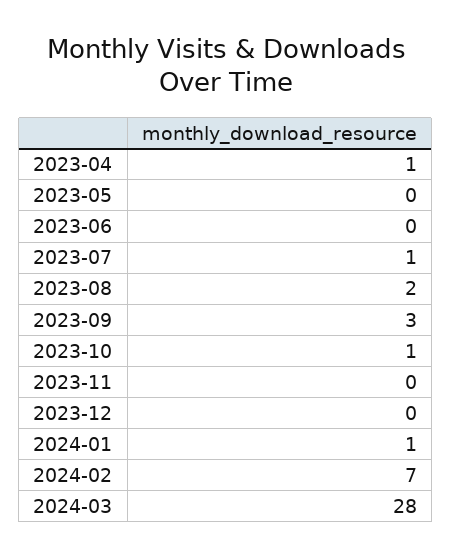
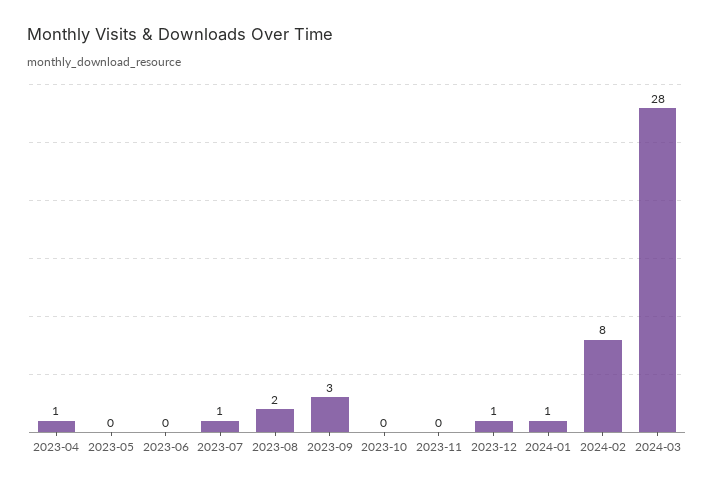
2023-10: 1 -> 0
2023-12: 0 -> 1
2024-02: 7 -> 8

